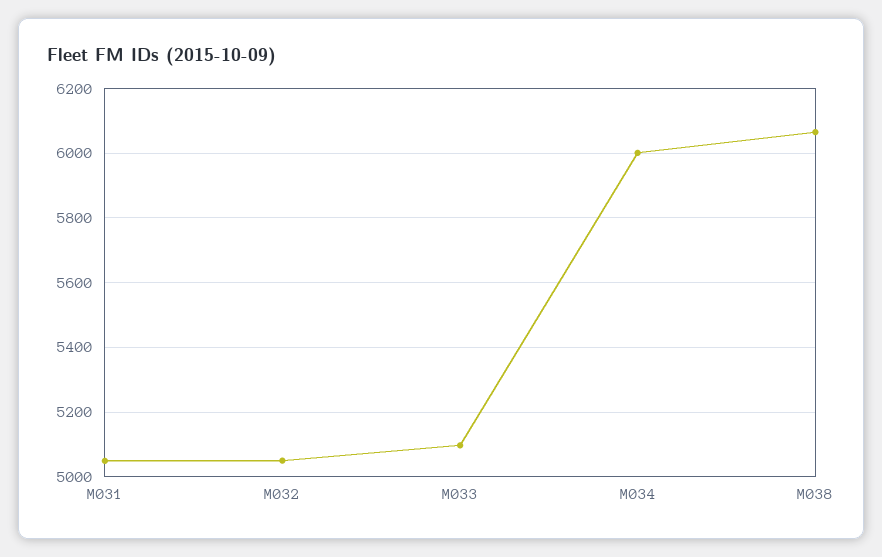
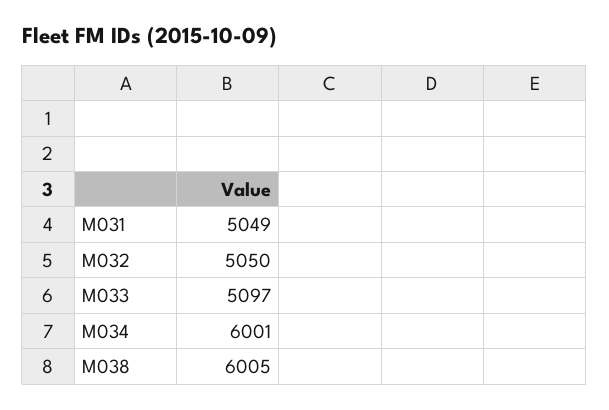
M038: 6060 -> 6005

